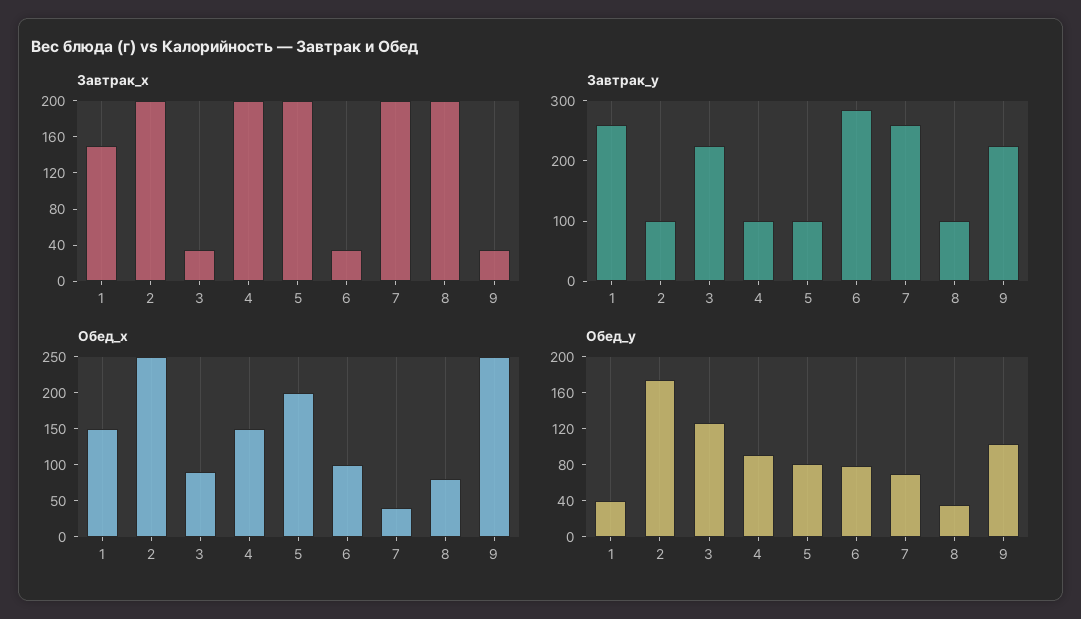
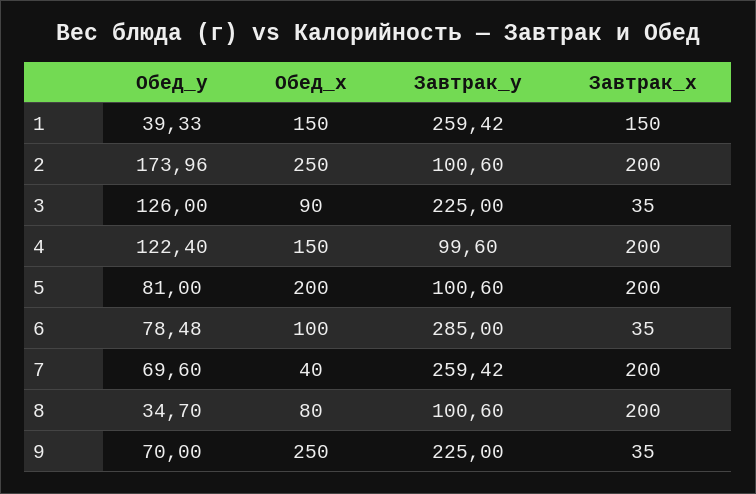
Обед_y, 4: 90 -> 122.4
Обед_y, 9: 100 -> 70

